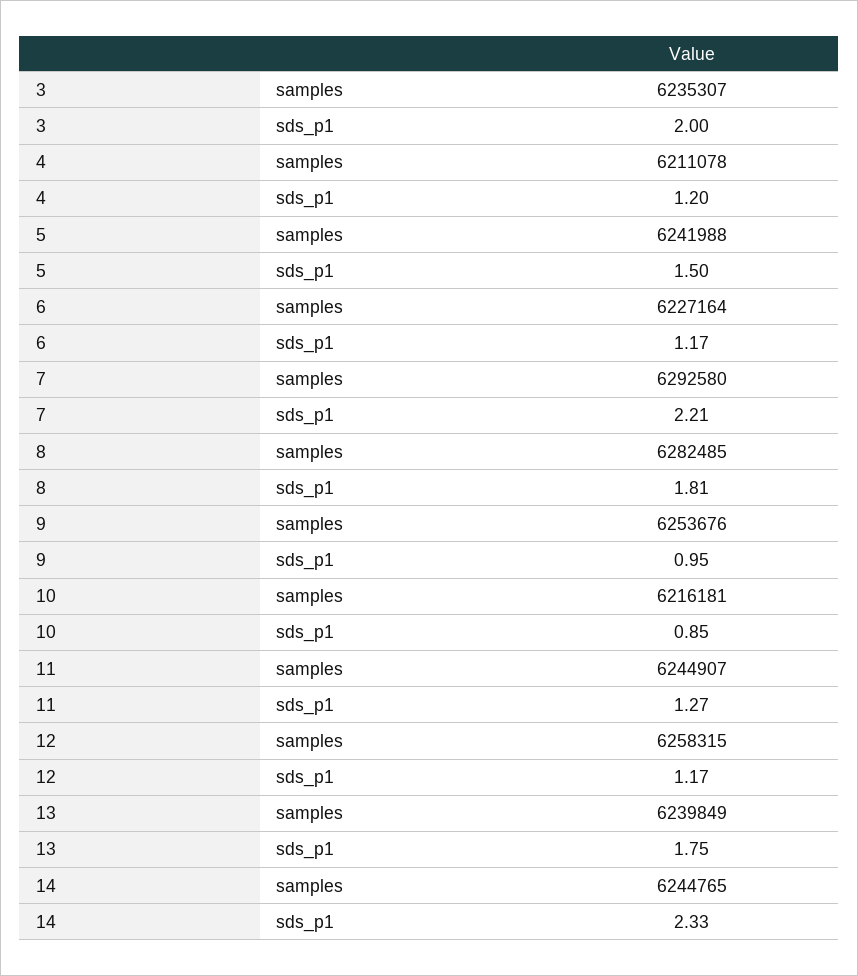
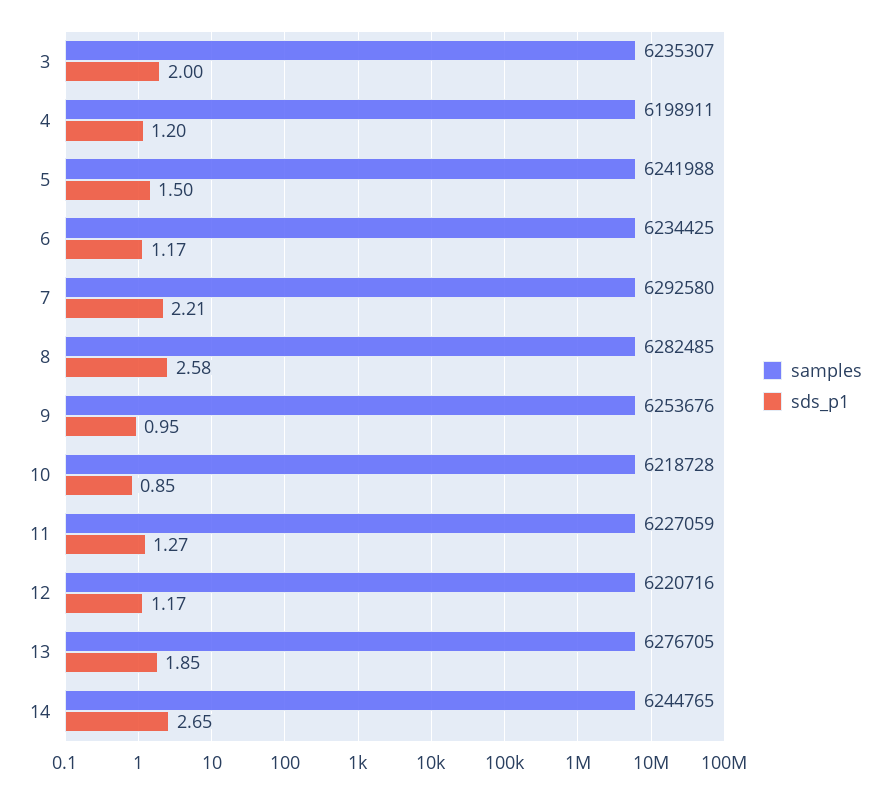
samples, 4: 6211078 -> 6198911
samples, 6: 6227164 -> 6234425
sds_p1, 8: 1.81 -> 2.58
samples, 10: 6216181 -> 6218728
samples, 11: 6244907 -> 6227059
samples, 12: 6258315 -> 6220716
samples, 13: 6239849 -> 6276705
sds_p1, 13: 1.75 -> 1.85
sds_p1, 14: 2.33 -> 2.65

